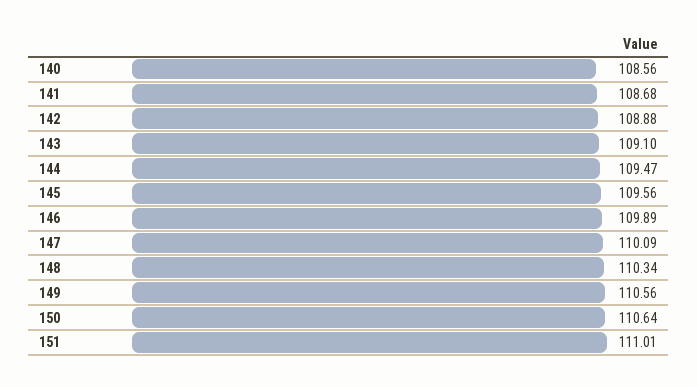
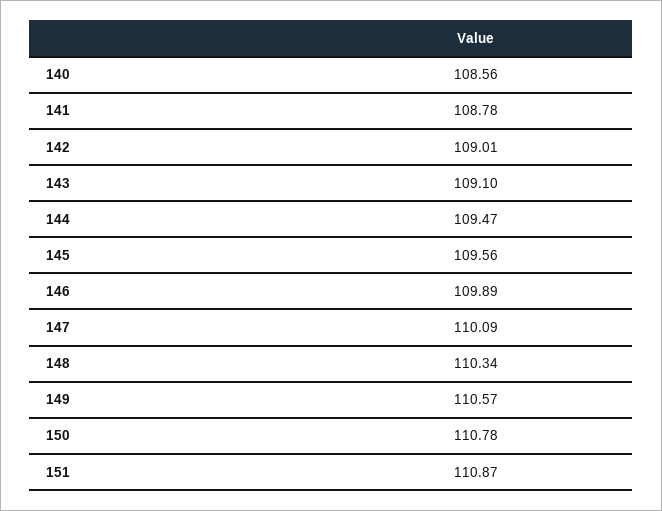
141: 108.68 -> 108.78
142: 108.88 -> 109.01
149: 110.56 -> 110.57
150: 110.64 -> 110.78
151: 111.01 -> 110.87

